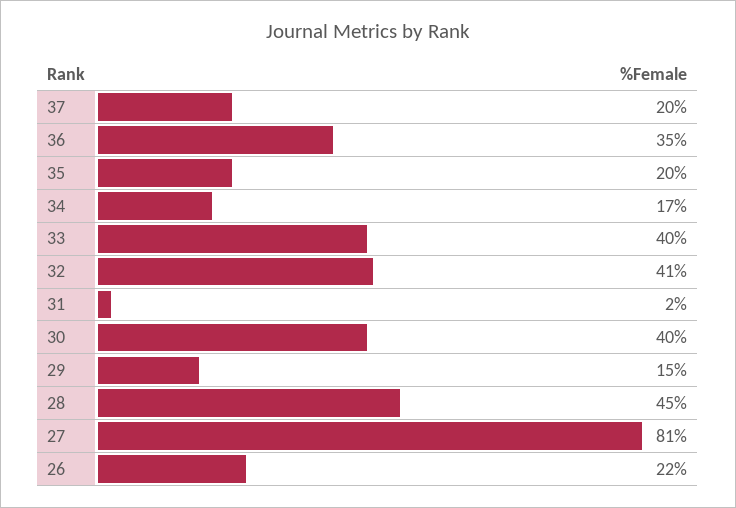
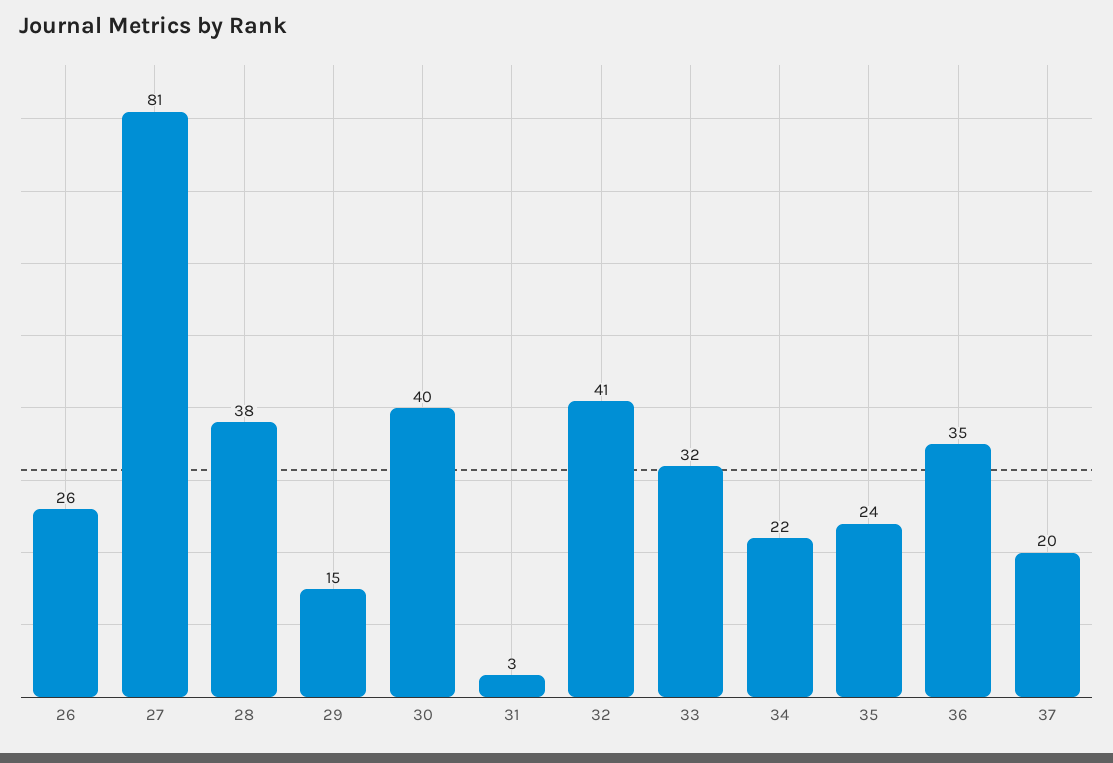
35: 20 -> 24
34: 17 -> 22
33: 40 -> 32
31: 2 -> 3
28: 45 -> 38
26: 22 -> 26

